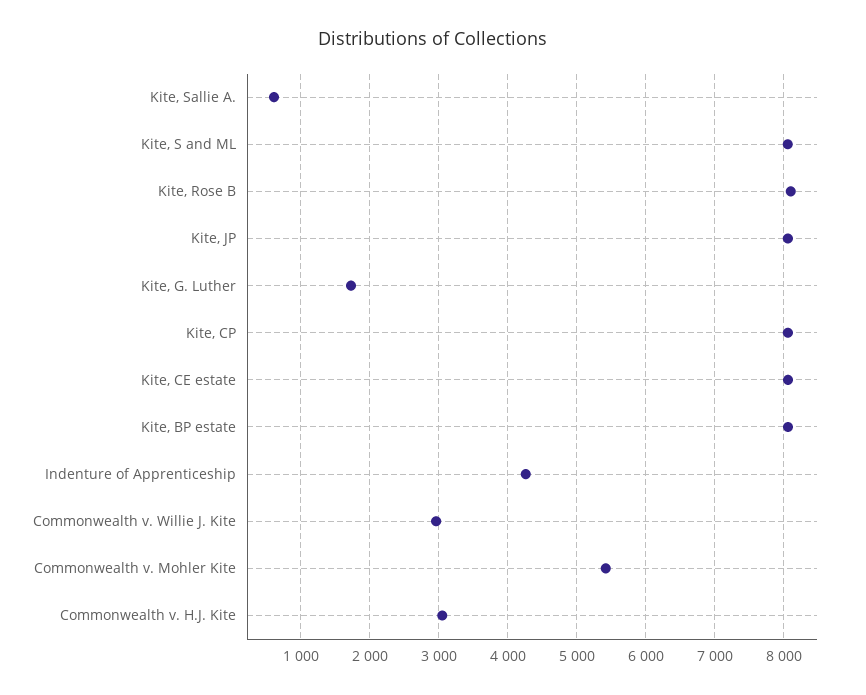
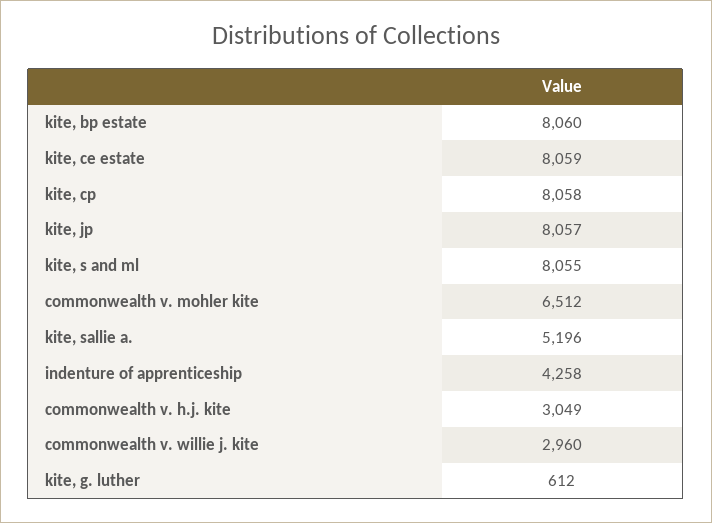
Kite, Sallie A.: 600 -> 5196
Kite, Rose B: 8100 -> none
Kite, G. Luther: 1700 -> 612
Commonwealth v. Mohler Kite: 5400 -> 6512

